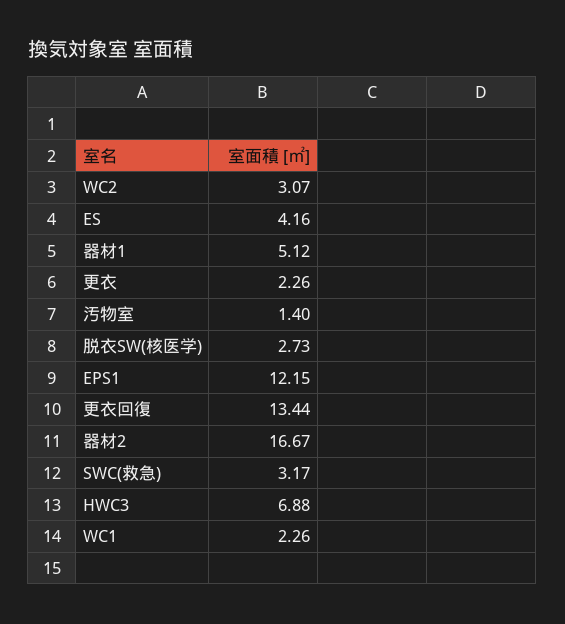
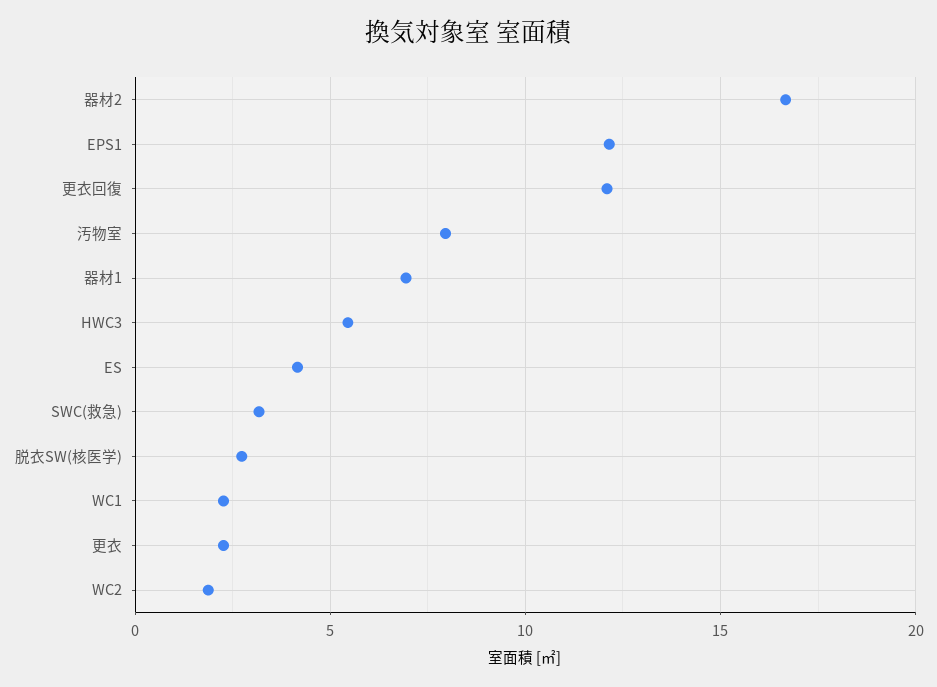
WC2: 3.07 -> 2
器材1: 5.12 -> 7
汚物室: 1.4 -> 8
更衣回復: 13.44 -> 12
HWC3: 6.88 -> 5.5

